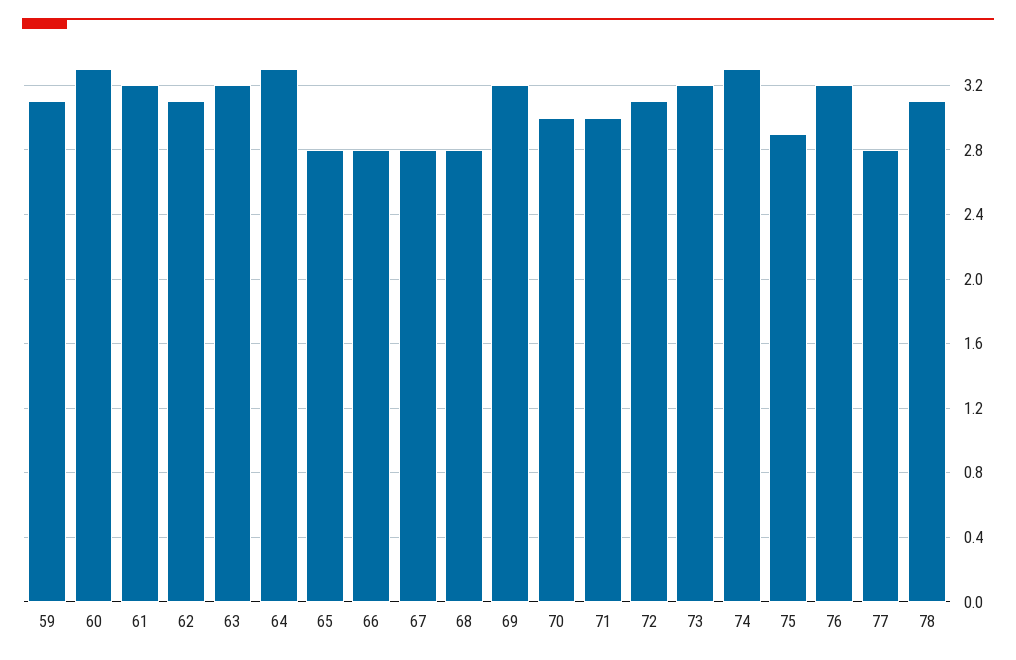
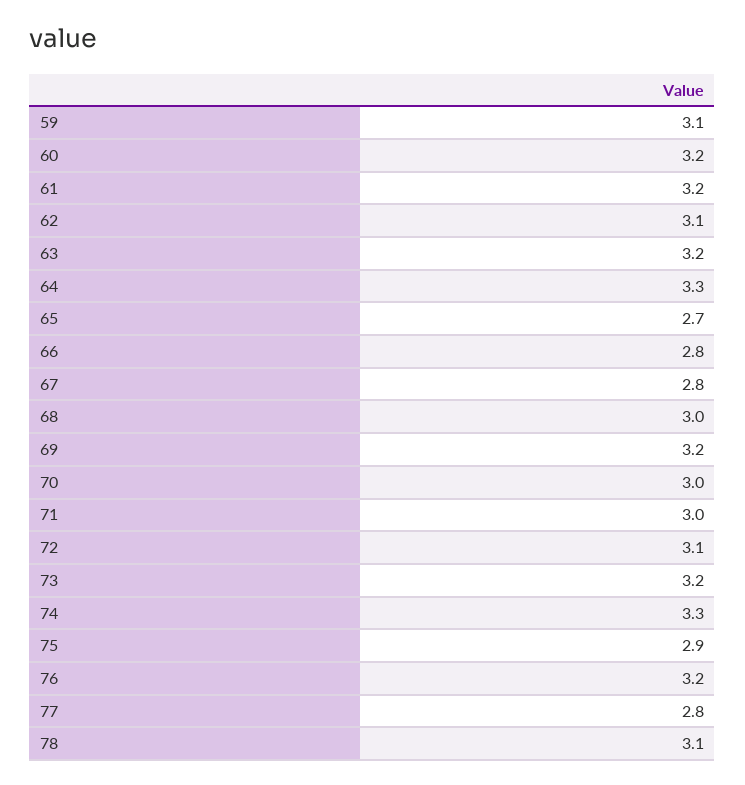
60: 3.3 -> 3.2
65: 2.8 -> 2.7
68: 2.8 -> 3

